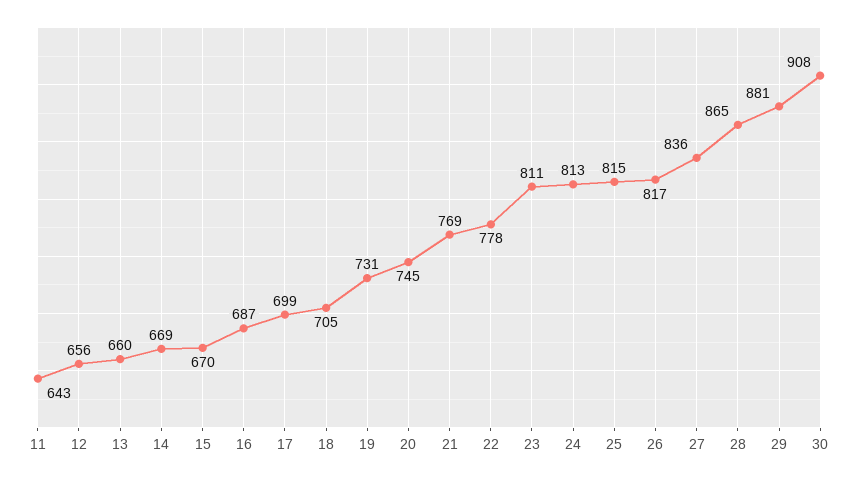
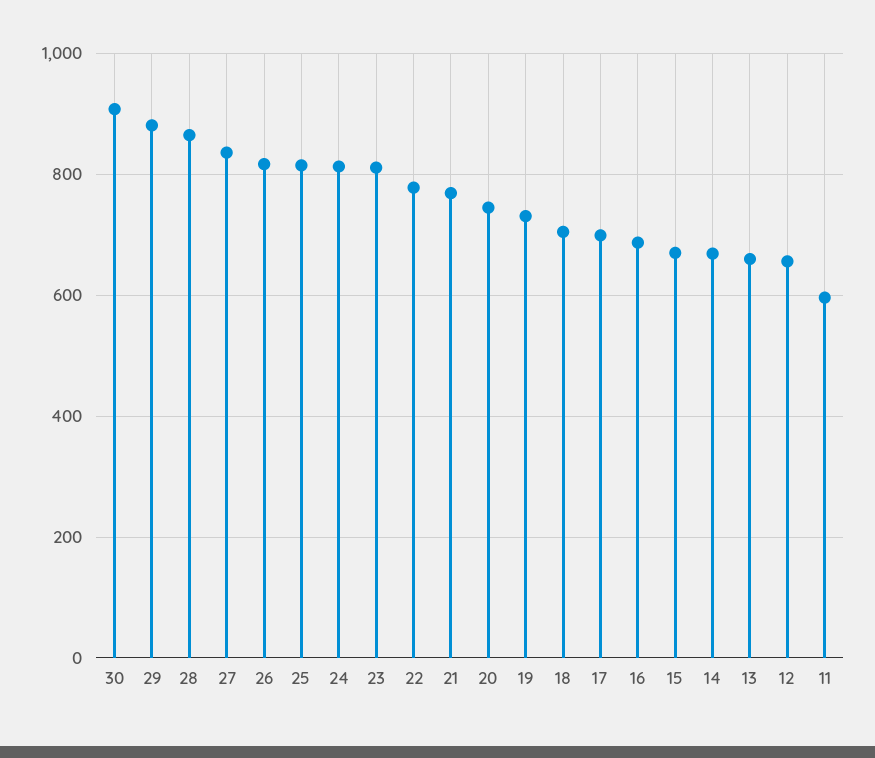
11: 643 -> 600

